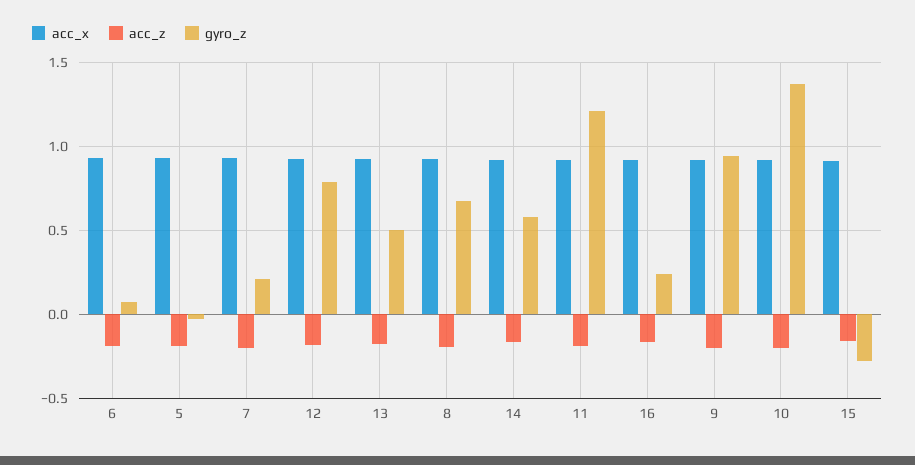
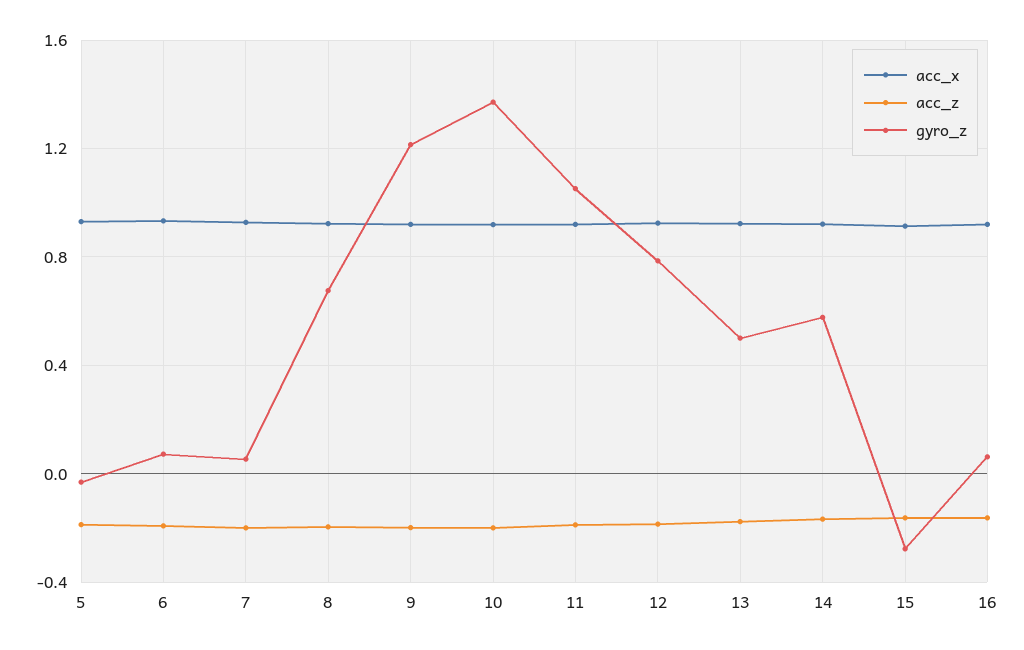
gyro_z, 7: 0.2 -> 0.05
gyro_z, 11: 1.2 -> 1.05
gyro_z, 16: 0.25 -> 0.05
gyro_z, 9: 0.95 -> 1.2

